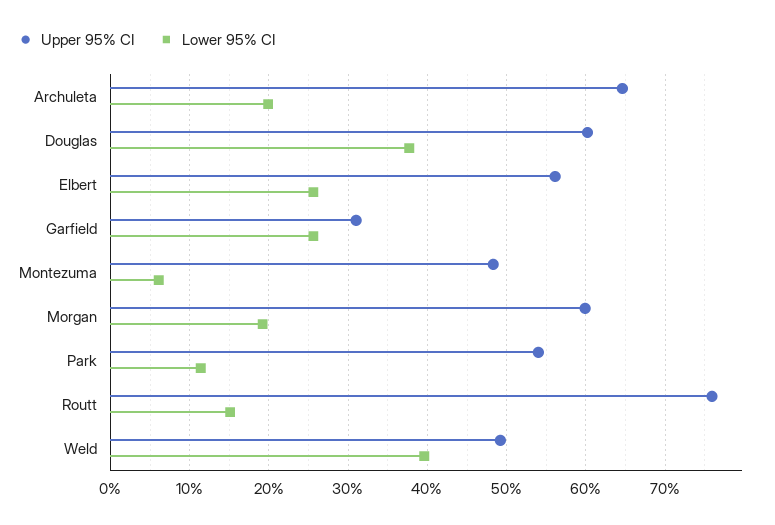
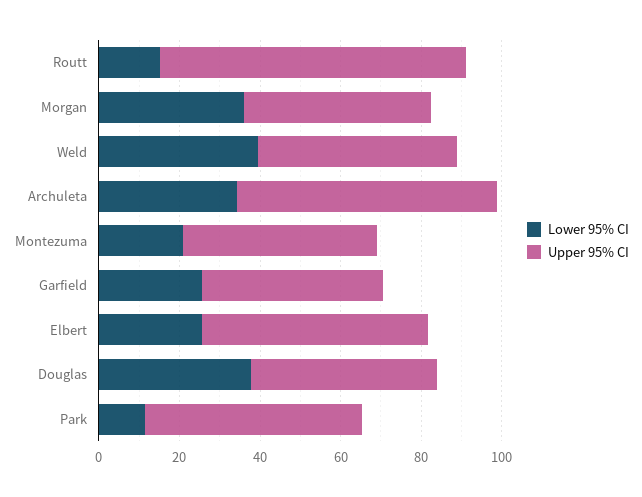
Lower 95% CI, Archuleta: 20 -> 35
Upper 95% CI, Douglas: 60 -> 45
Upper 95% CI, Garfield: 31 -> 45
Lower 95% CI, Montezuma: 6 -> 20
Upper 95% CI, Morgan: 60 -> 45
Lower 95% CI, Morgan: 19 -> 35

